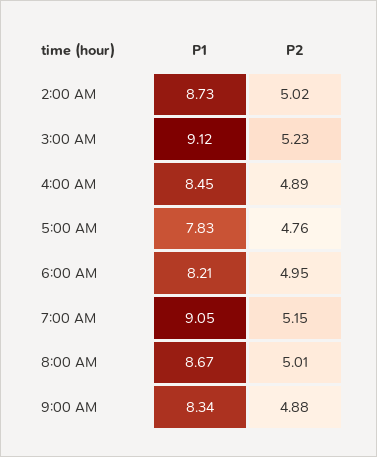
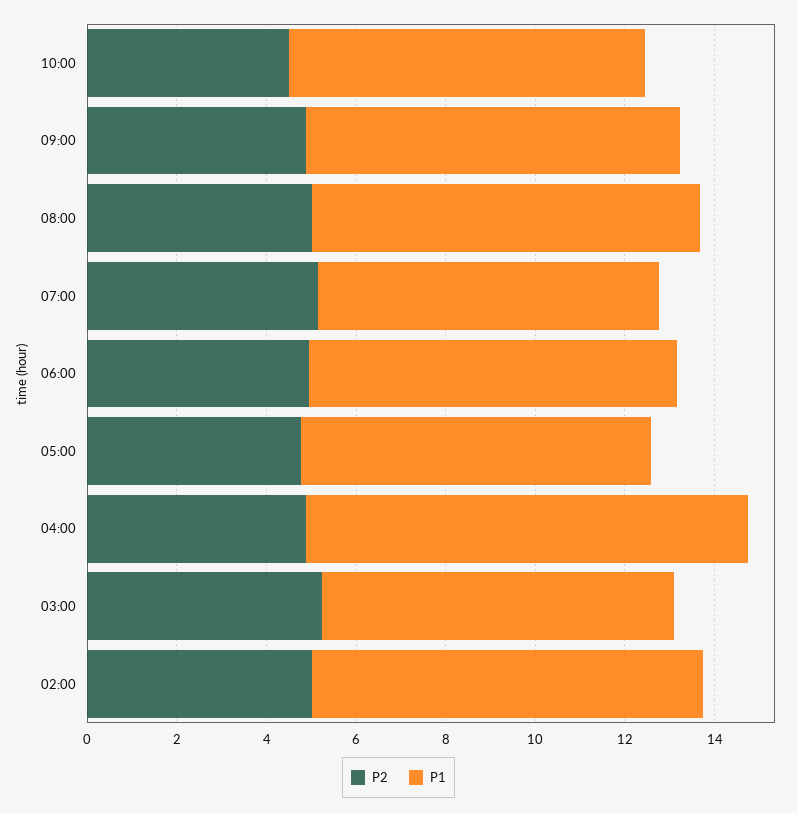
P1, 3:00 AM: 9.12 -> 8
P1, 4:00 AM: 8.45 -> 10
P1, 7:00 AM: 9.05 -> 7.5
P2, 10:00: none -> 4.5
P1, 10:00: none -> 8

